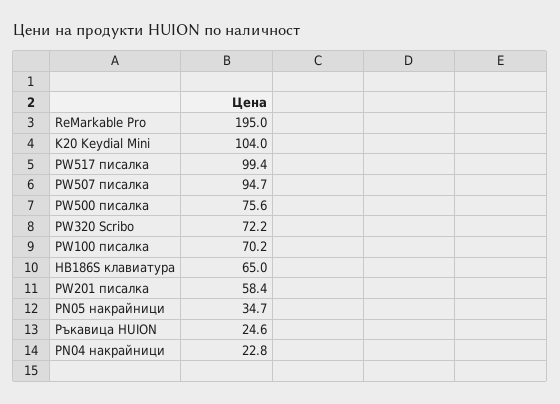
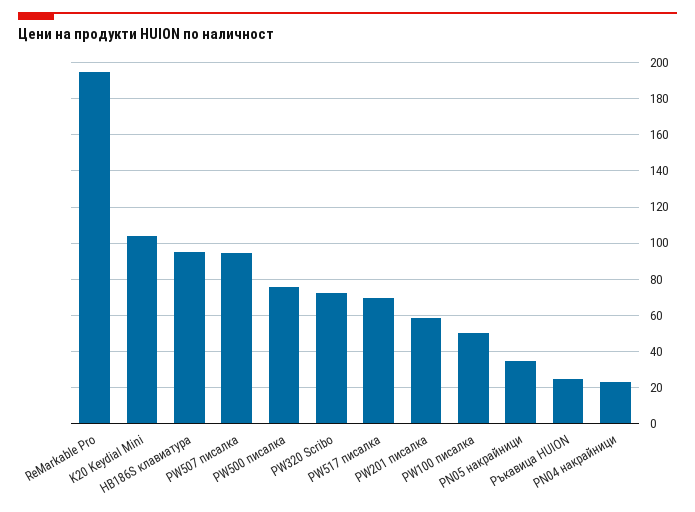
PW517 писалка: 99.4 -> 70
PW100 писалка: 70.2 -> 50
HB186S клавиатура: 65 -> 95

